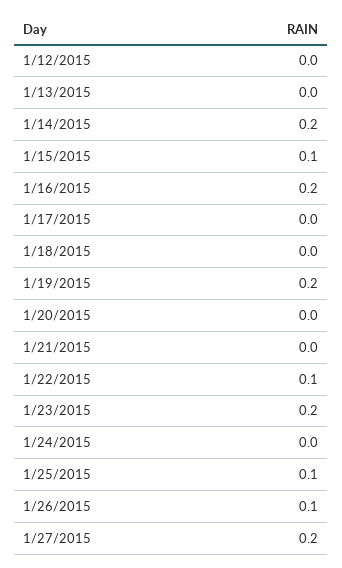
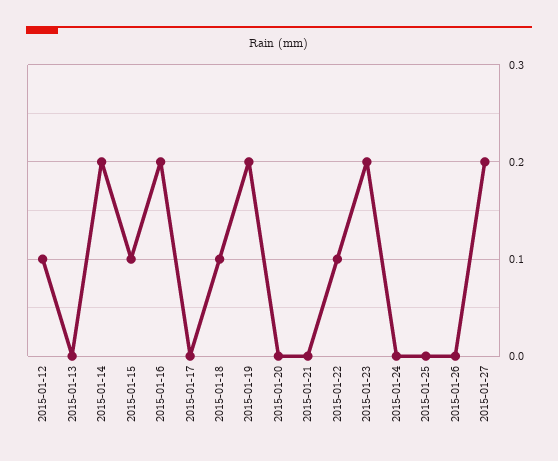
1/12/2015: 0 -> 0.1
1/18/2015: 0 -> 0.1
1/25/2015: 0.1 -> 0
1/26/2015: 0.1 -> 0

